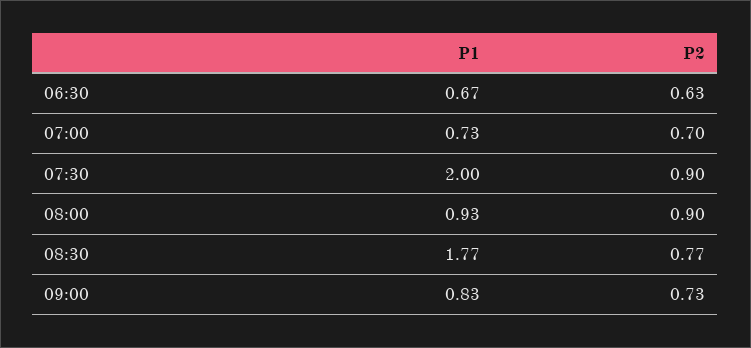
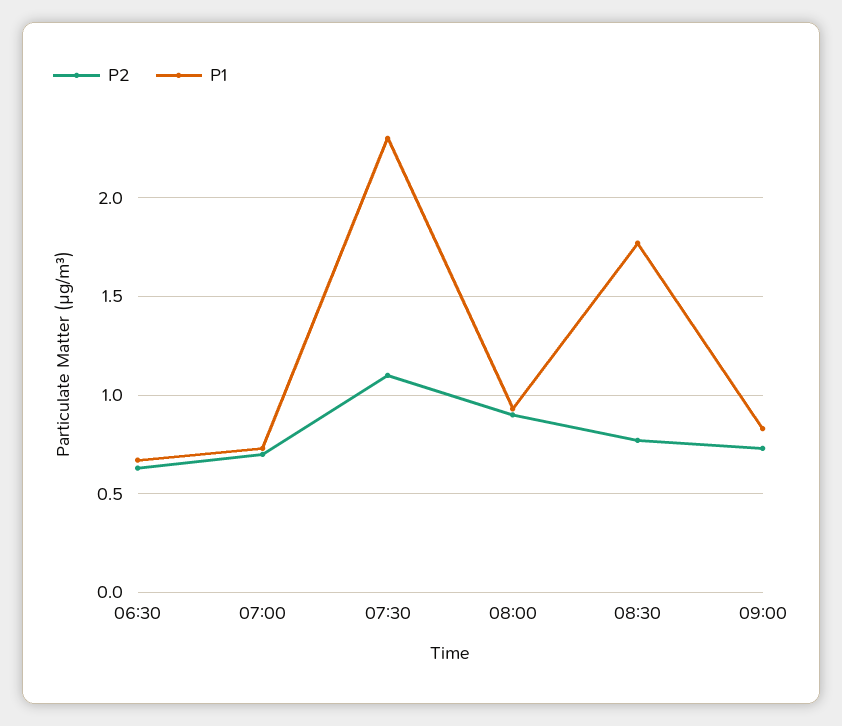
P1, 07:30: 2 -> 2.3
P2, 07:30: 0.9 -> 1.1

